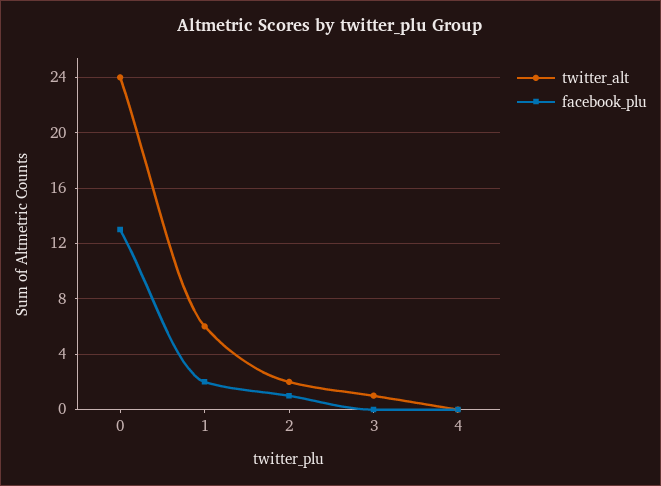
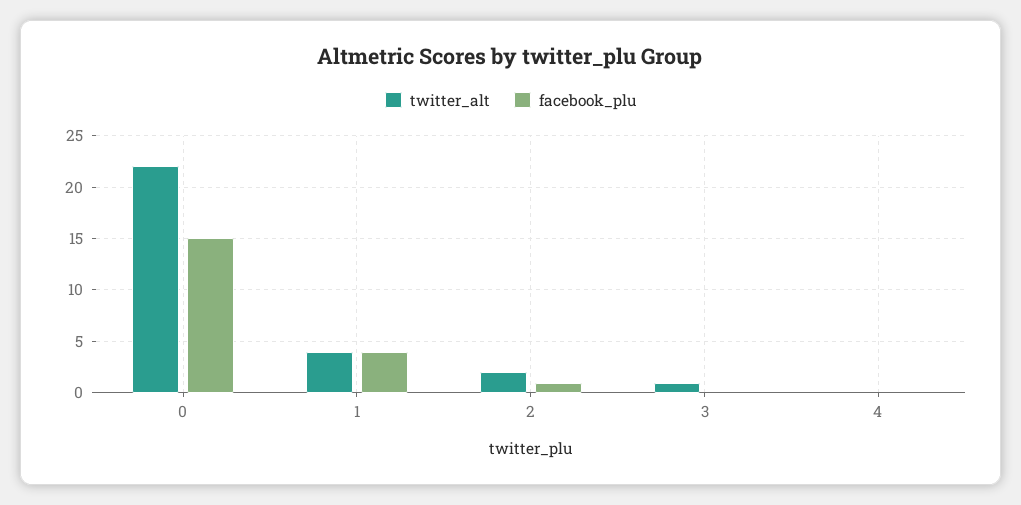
twitter_alt, 0: 24 -> 22
facebook_plu, 0: 13 -> 15
twitter_alt, 1: 6 -> 4
facebook_plu, 1: 2 -> 4

